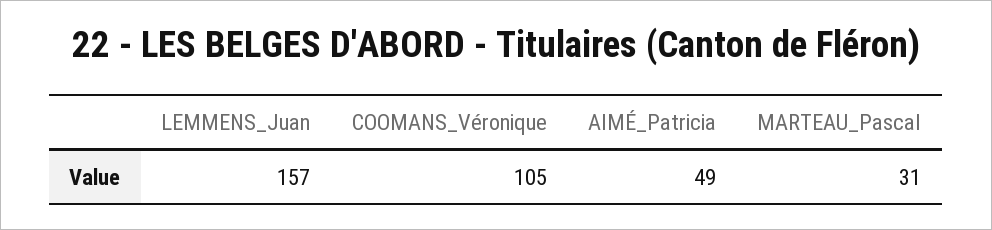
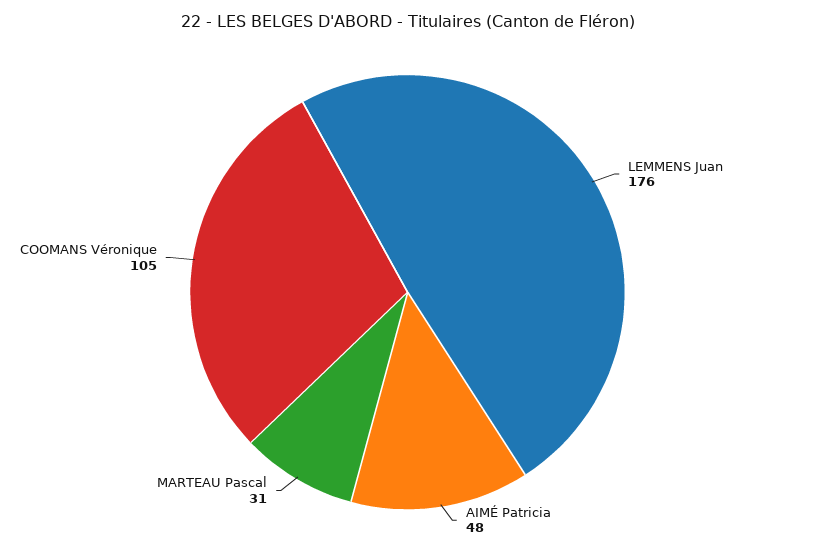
LEMMENS_Juan: 157 -> 176
AIMÉ_Patricia: 49 -> 48

